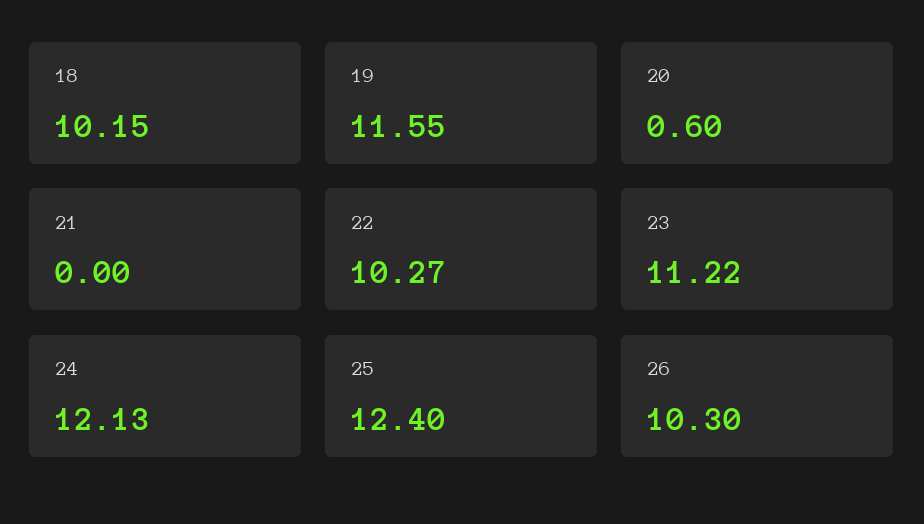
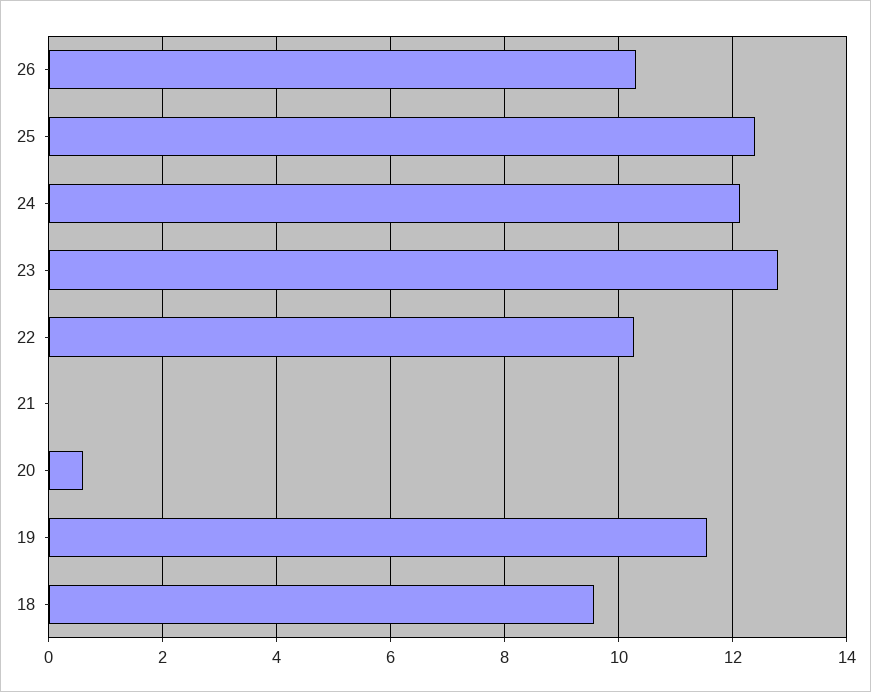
18: 10.15 -> 9.6
23: 11.22 -> 12.8

